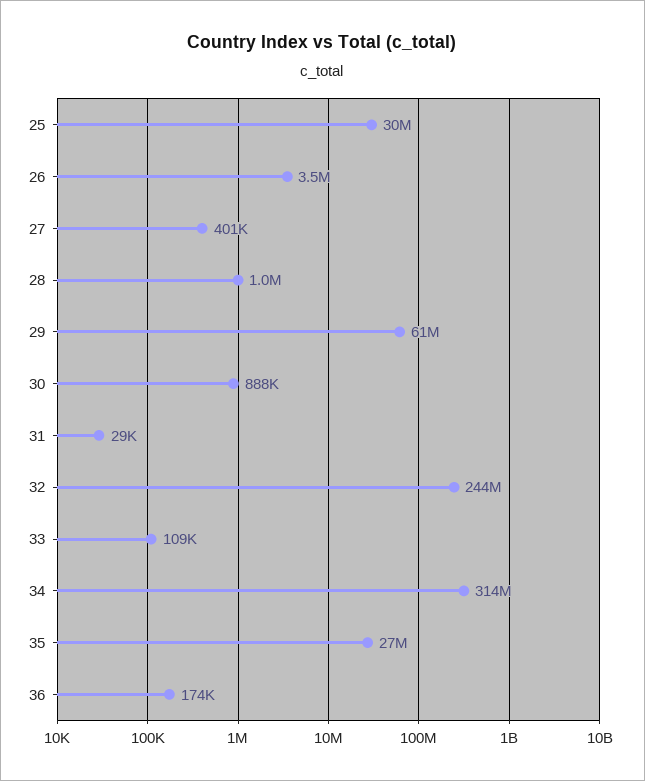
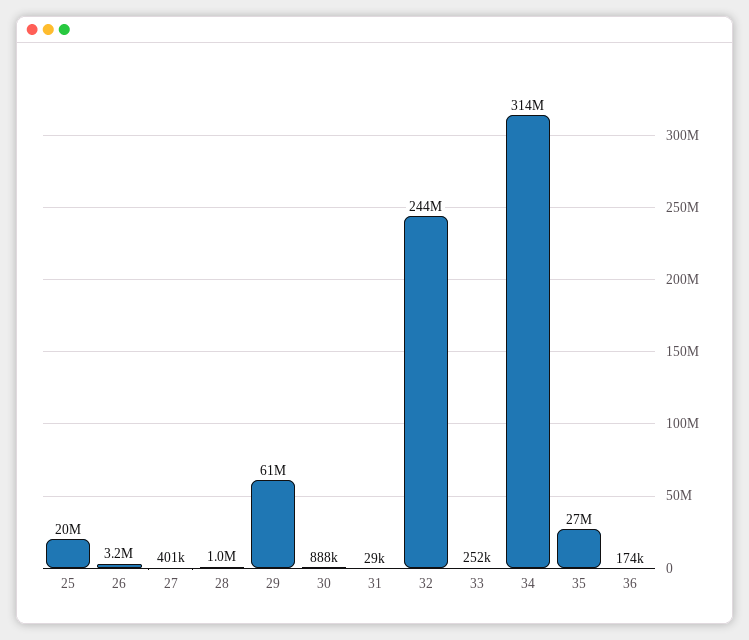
25: 30000000 -> 20000000
26: 3500000 -> 3200000
33: 109000 -> 252000

